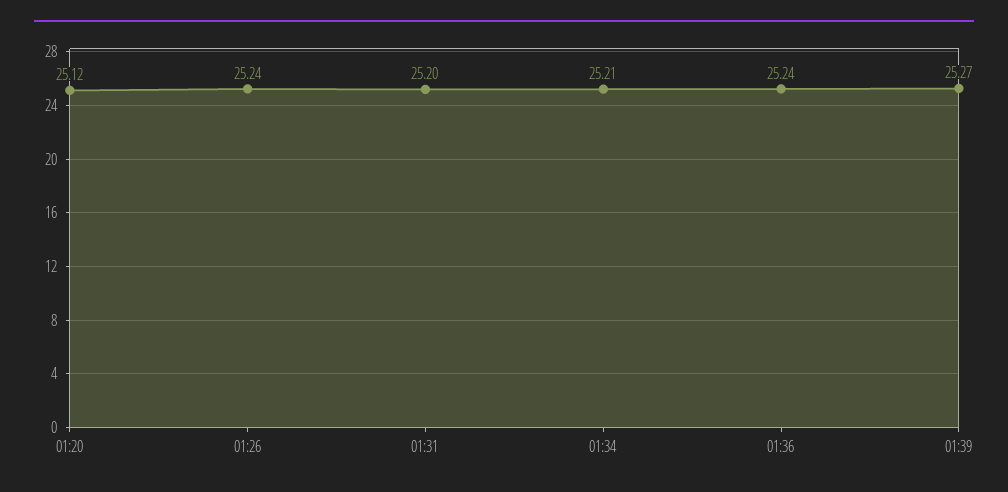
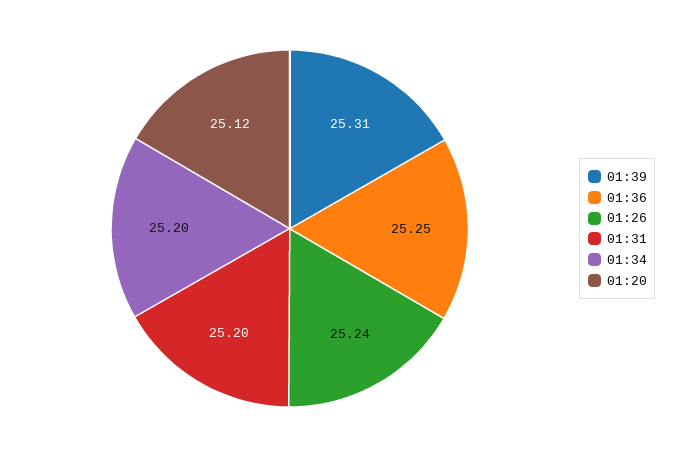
01:34: 25.21 -> 25.2
01:36: 25.24 -> 25.25
01:39: 25.27 -> 25.31

